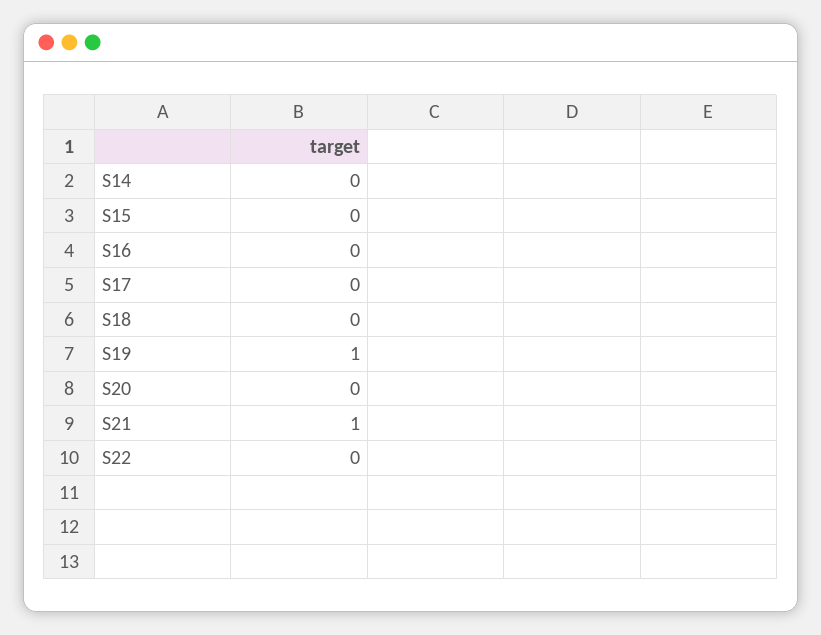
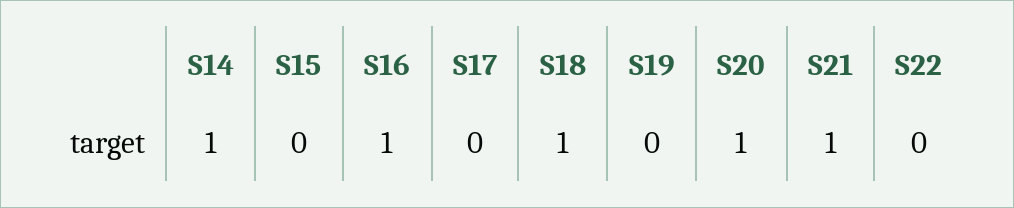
S14: 0 -> 1
S16: 0 -> 1
S18: 0 -> 1
S19: 1 -> 0
S20: 0 -> 1

